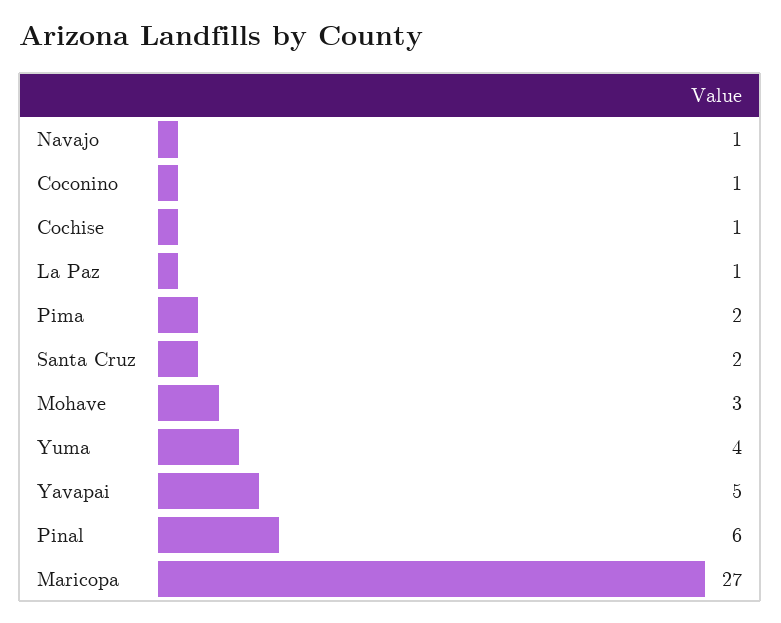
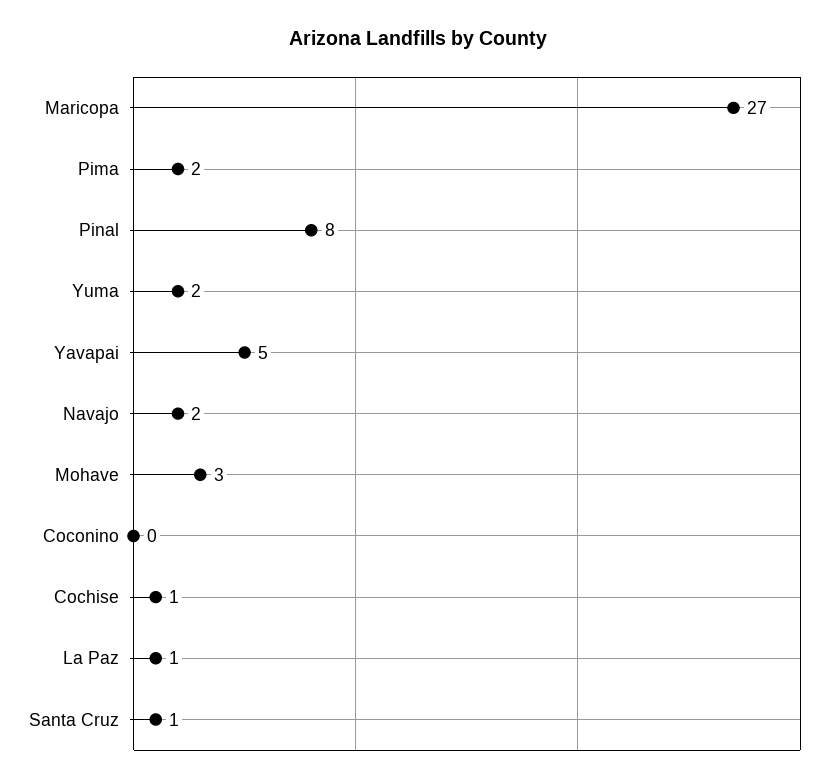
Navajo: 1 -> 2
Coconino: 1 -> 0
Santa Cruz: 2 -> 1
Yuma: 4 -> 2
Pinal: 6 -> 8

